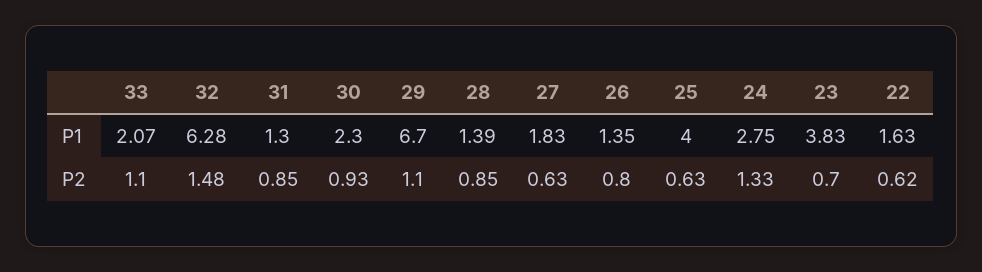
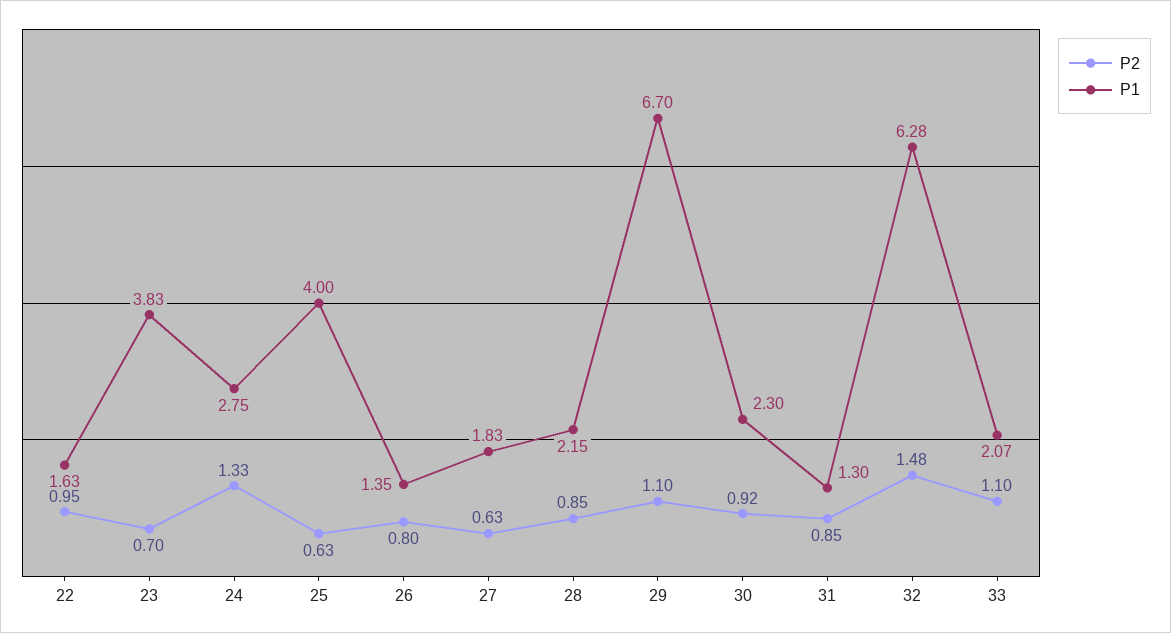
P1, 28: 1.39 -> 2.15
P2, 30: 0.93 -> 0.92
P2, 22: 0.62 -> 0.95

